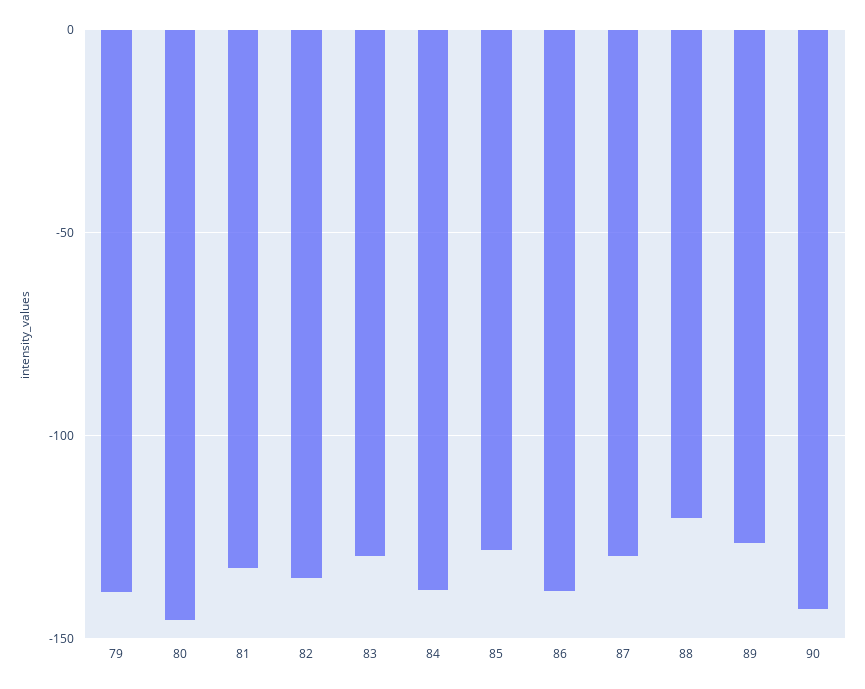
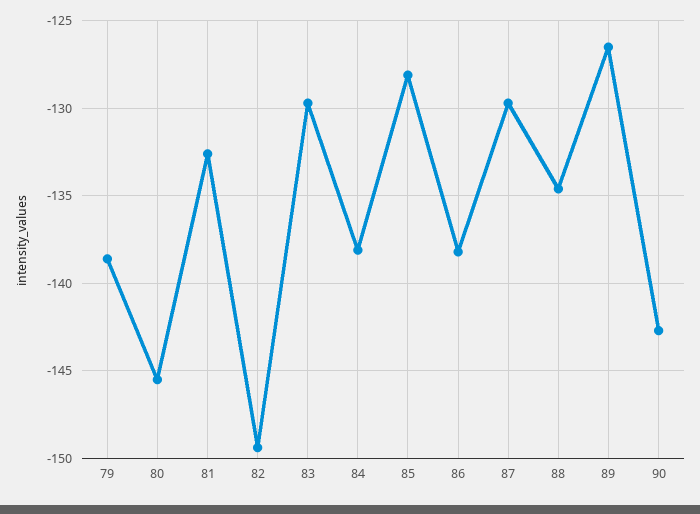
82: -135 -> -149.5
88: -120 -> -134.5

